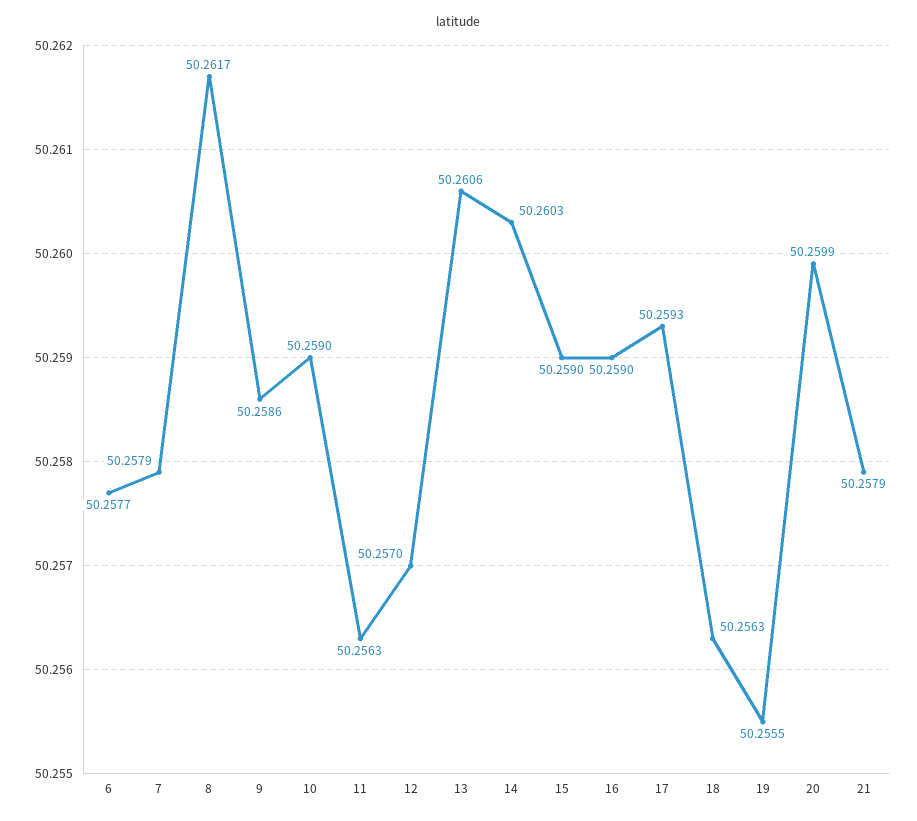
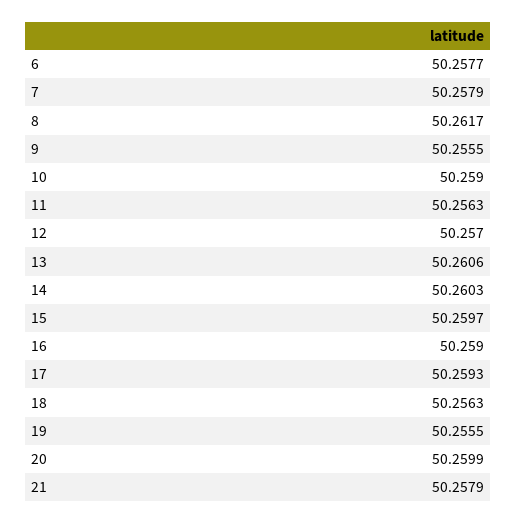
9: 50.2586 -> 50.2555
15: 50.259 -> 50.2597

